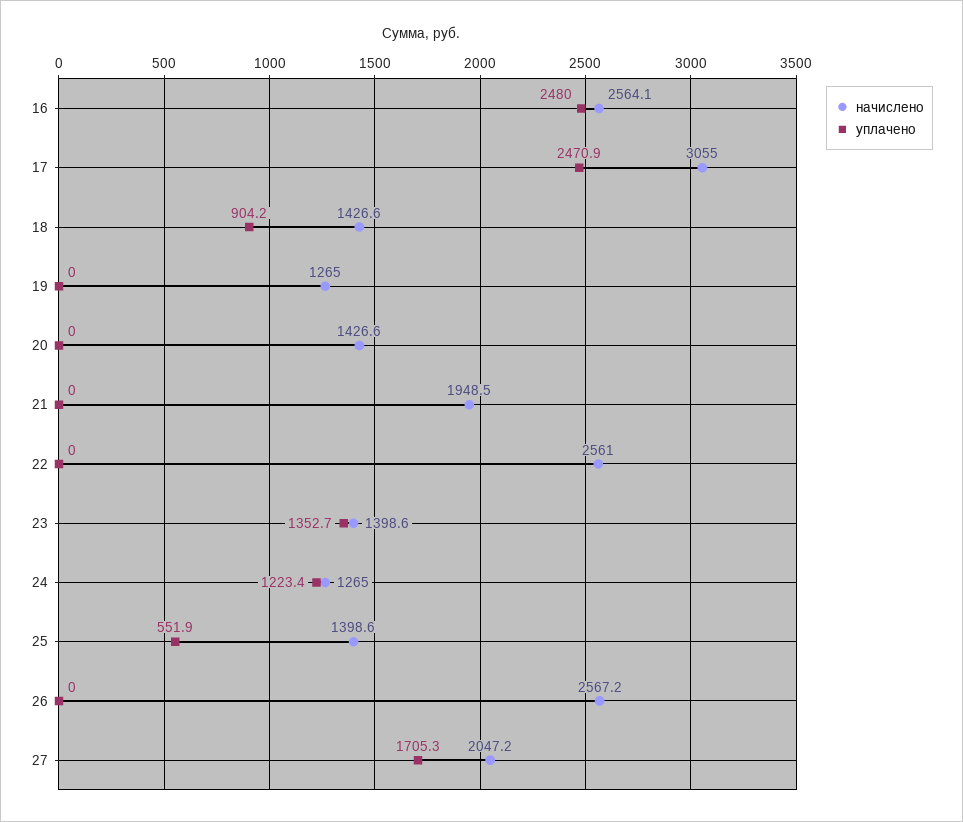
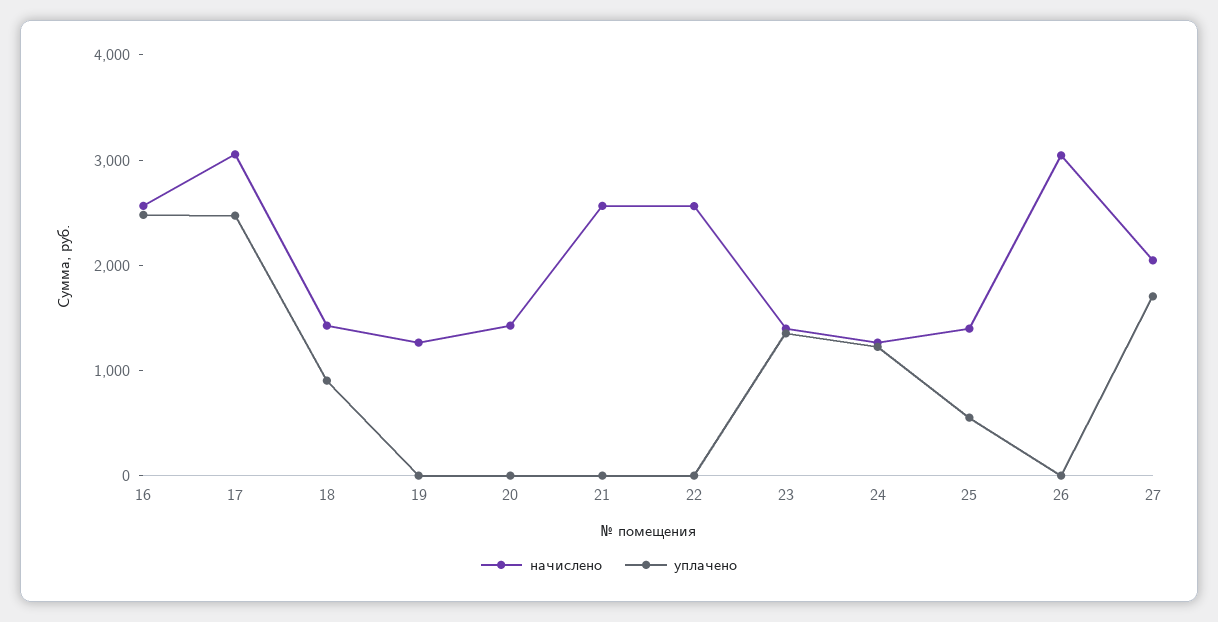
начислено, 21: 1948.5 -> 2600
начислено, 26: 2567.2 -> 3000

